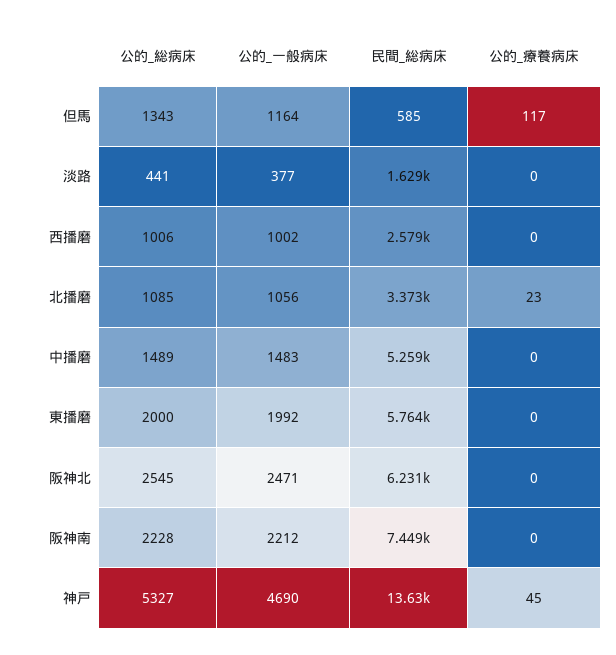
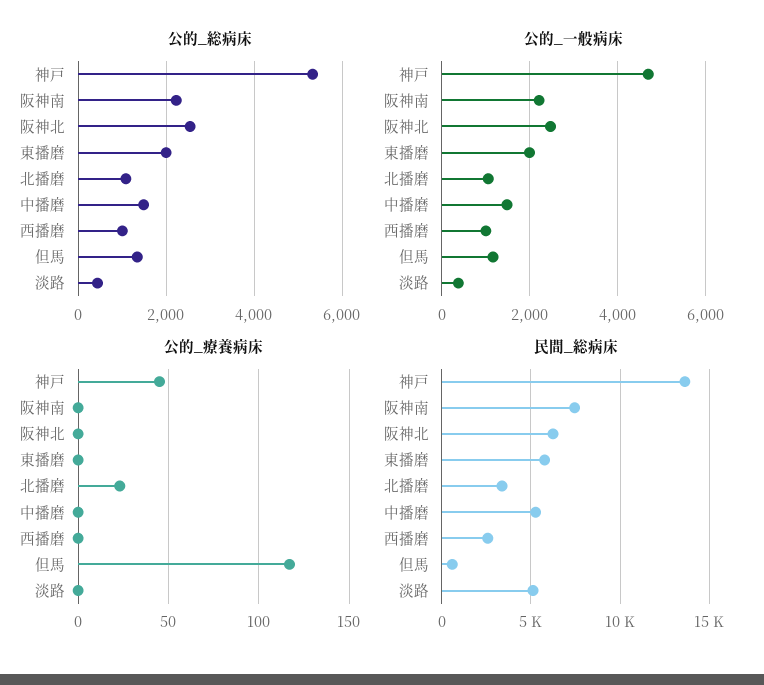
民間_総病床, 淡路: 1629 -> 5000

